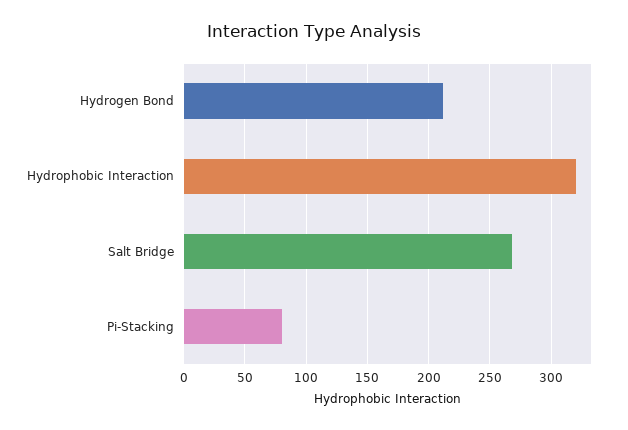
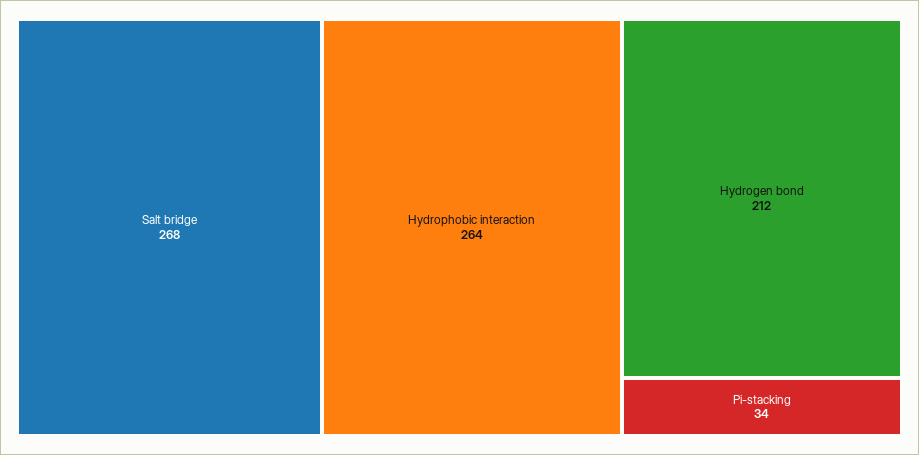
Hydrophobic Interaction: 320 -> 264
Pi-Stacking: 80 -> 34

